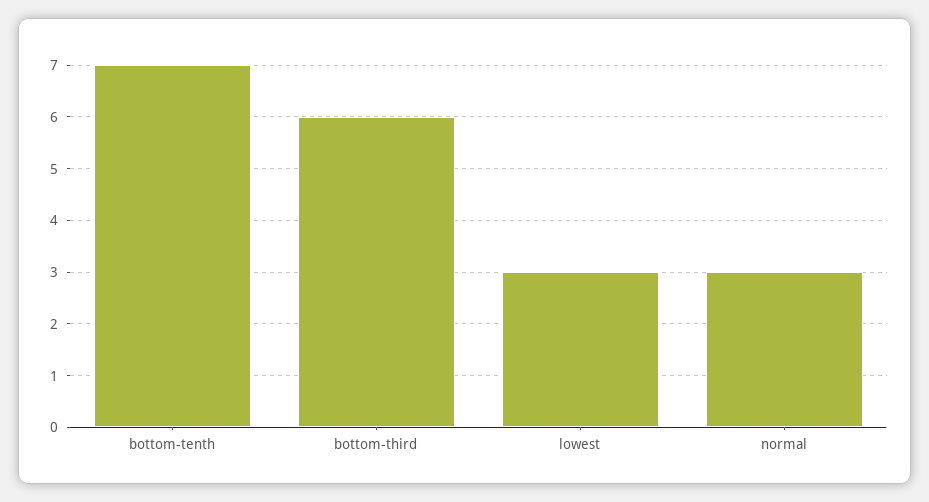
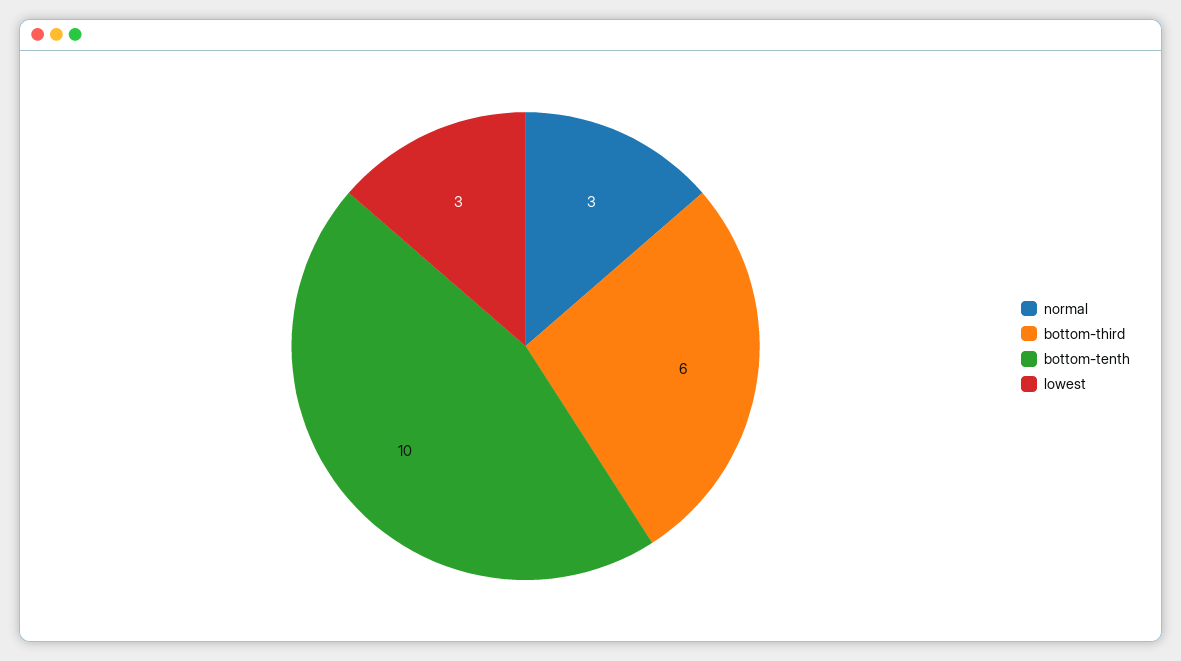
bottom-tenth: 7 -> 10

